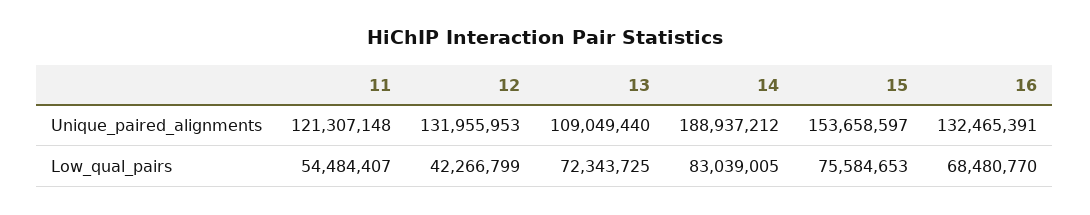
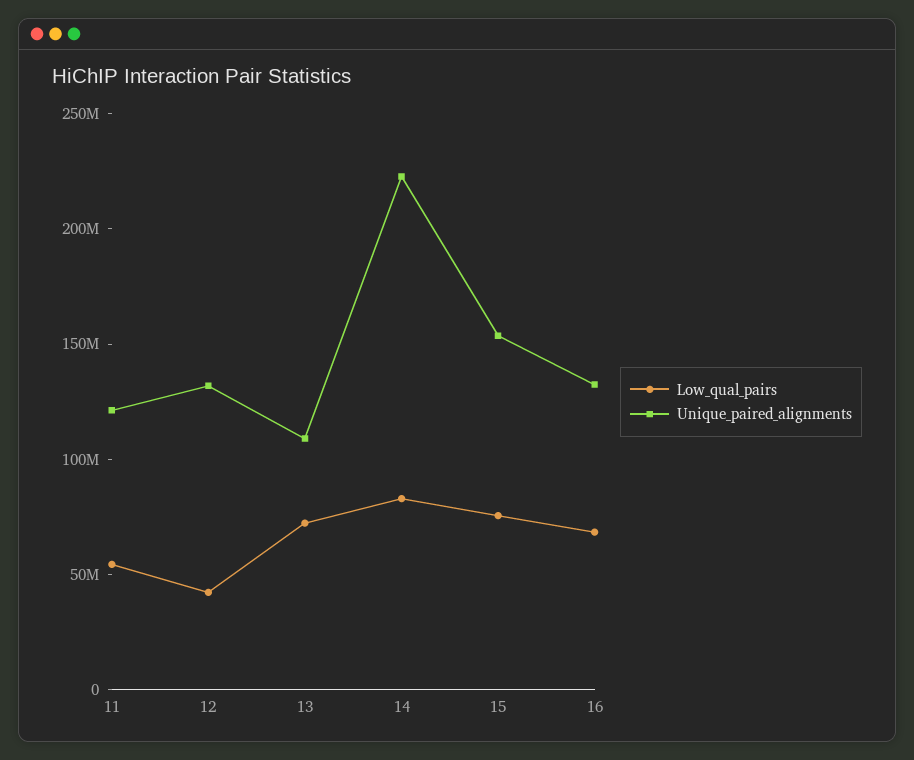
Unique_paired_alignments, 14: 188937212 -> 220000000

